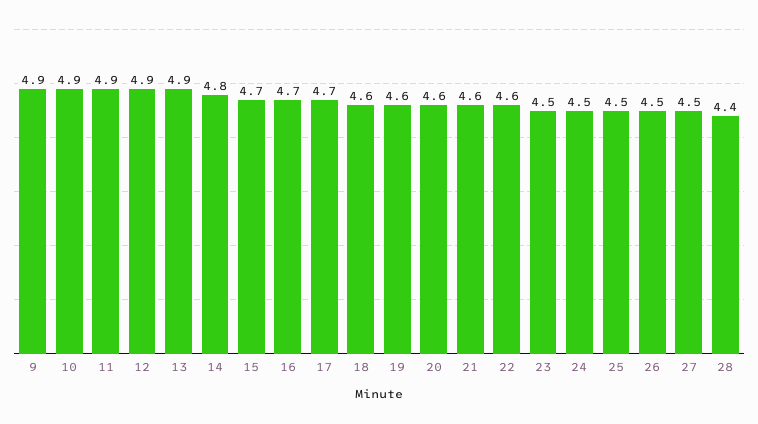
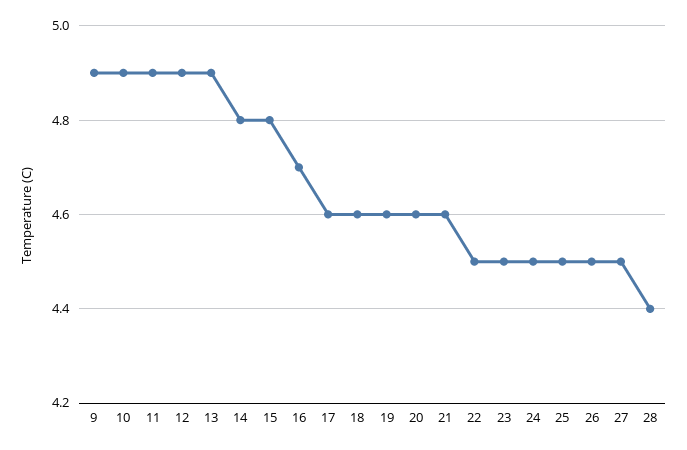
15: 4.7 -> 4.8
17: 4.7 -> 4.6
22: 4.6 -> 4.5

